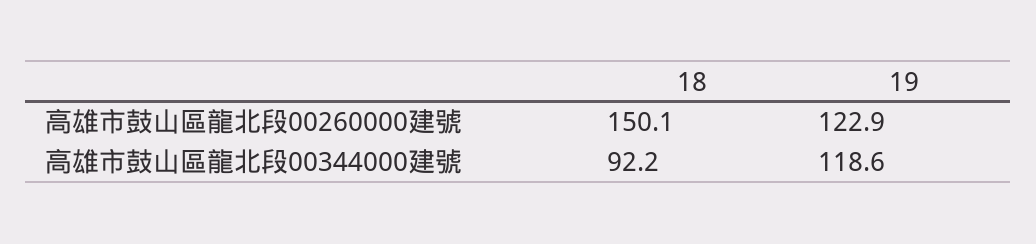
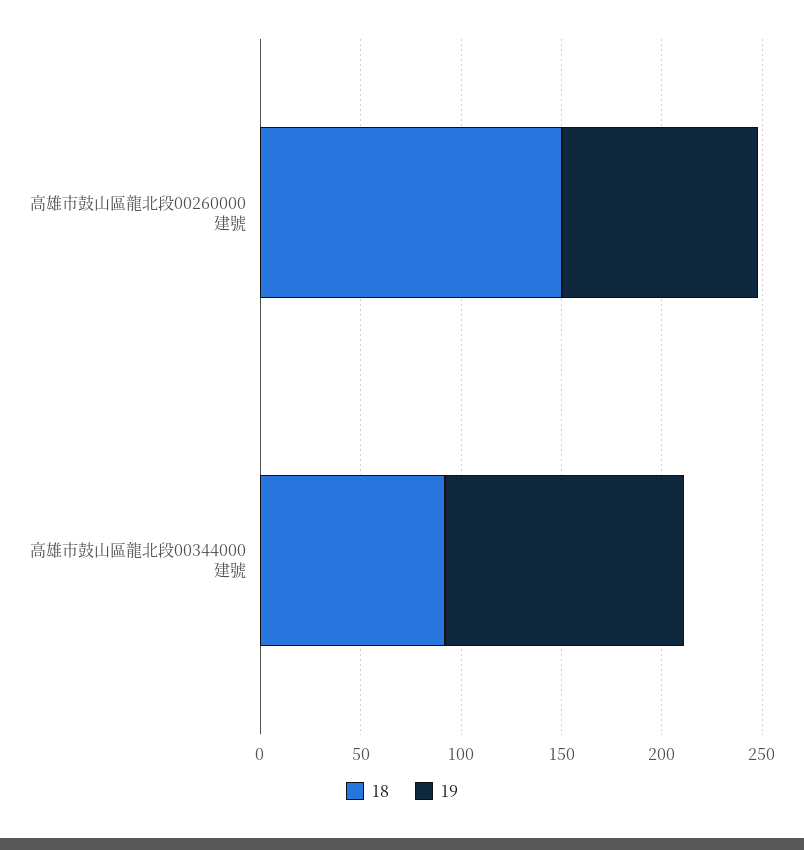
19, 高雄市鼓山區龍北段00260000建號: 122.9 -> 100

